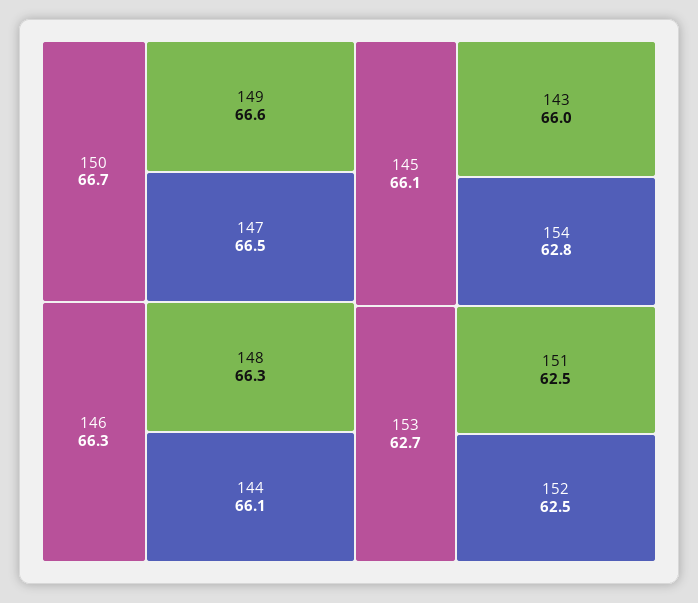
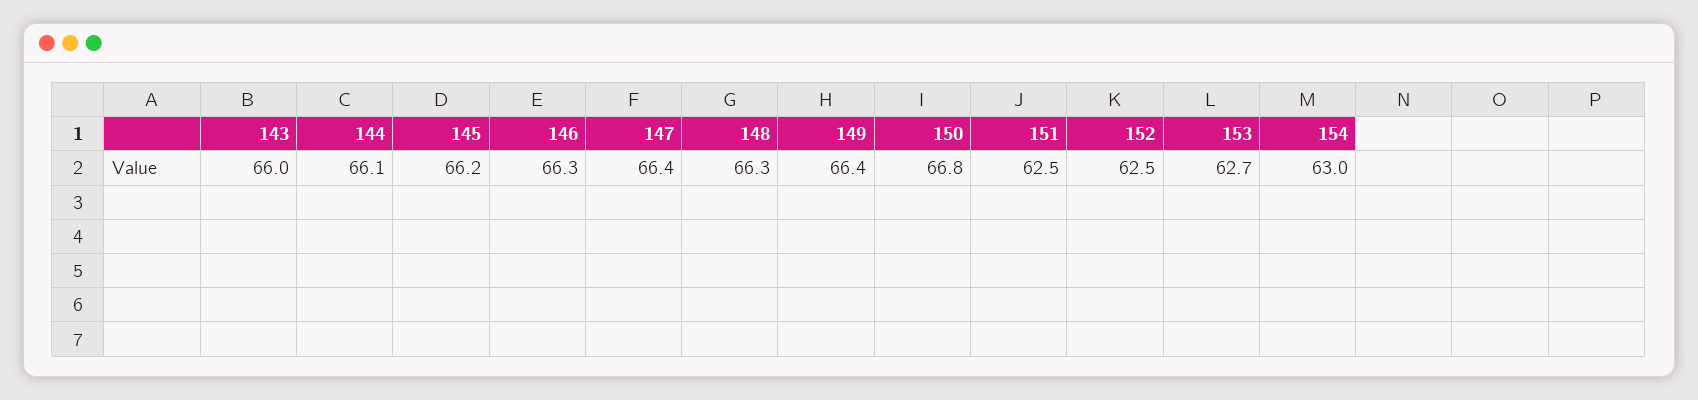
150: 66.7 -> 66.8
149: 66.6 -> 66.4
147: 66.5 -> 66.4
145: 66.1 -> 66.2
154: 62.8 -> 63

